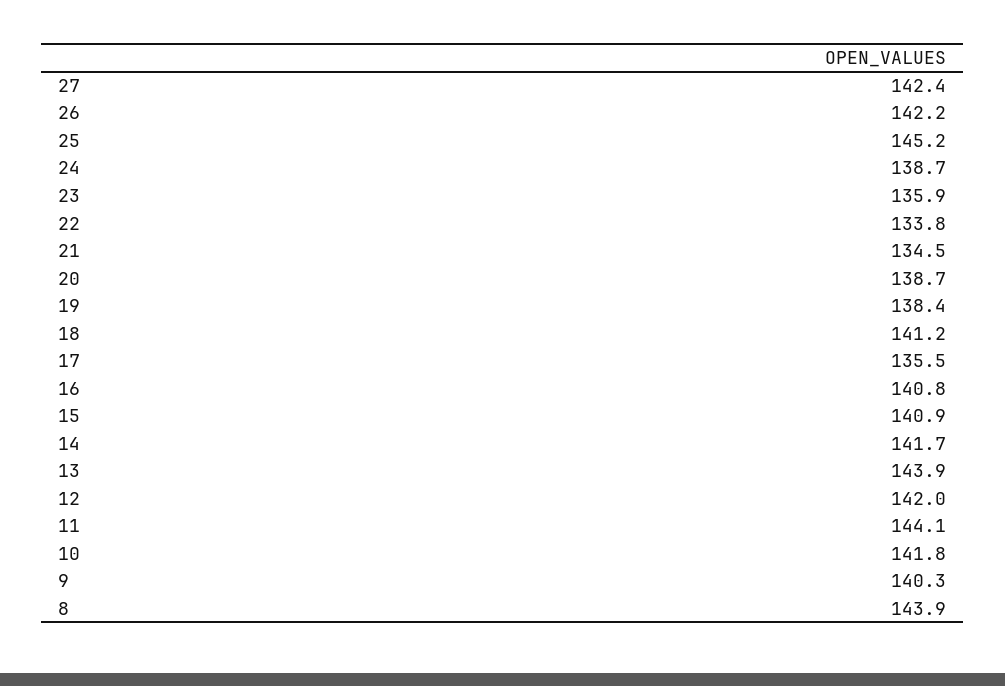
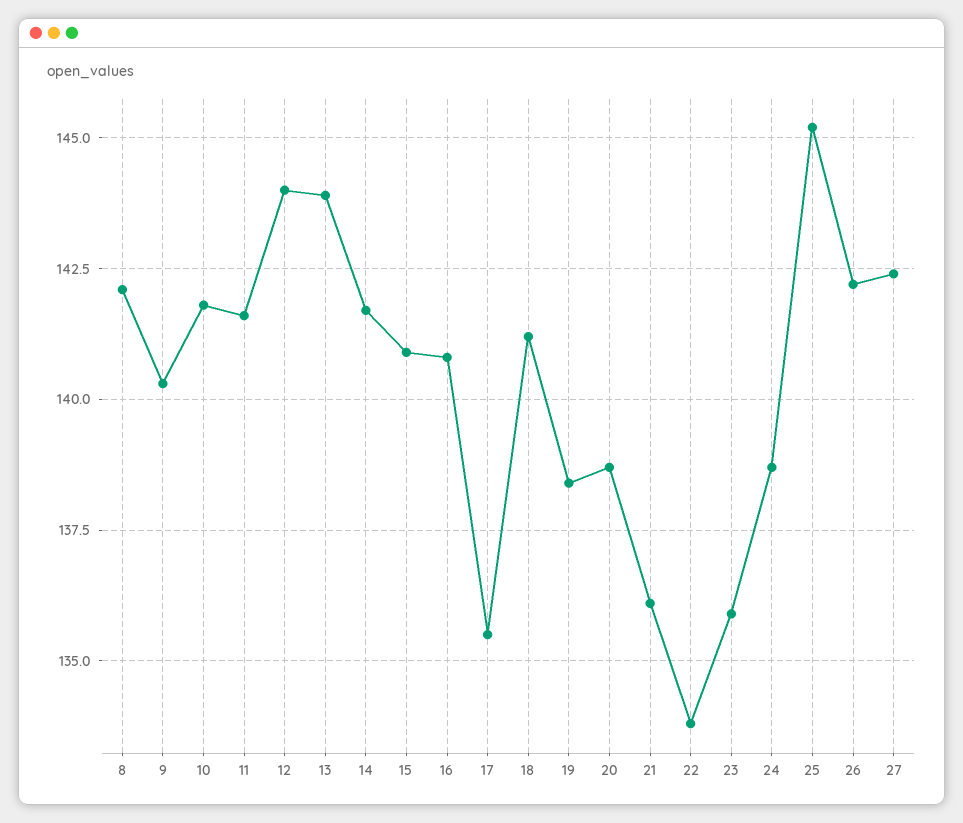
21: 134.5 -> 136
12: 142 -> 144
11: 144.1 -> 141.5
8: 143.9 -> 142

